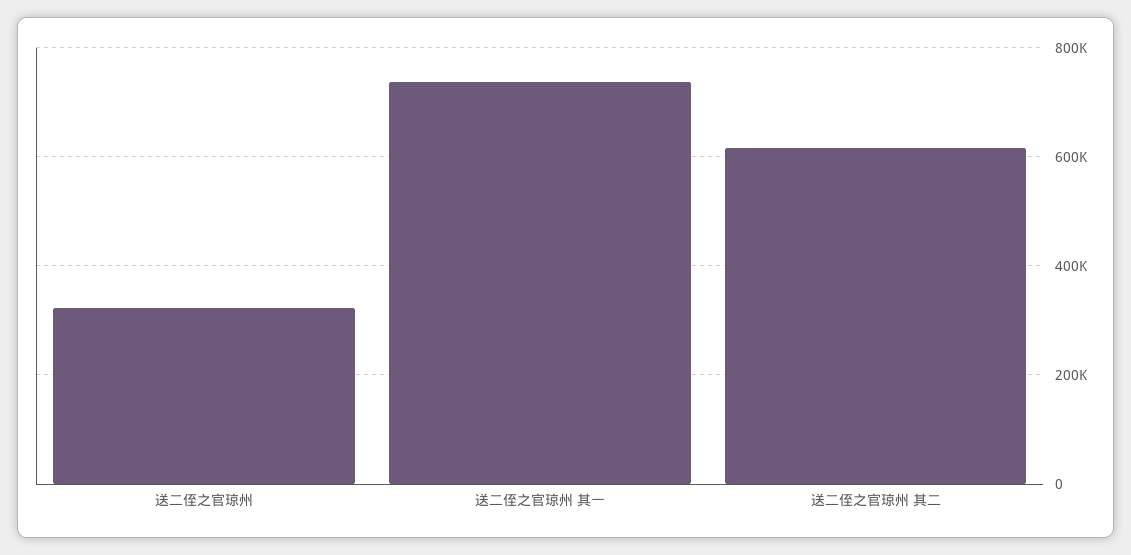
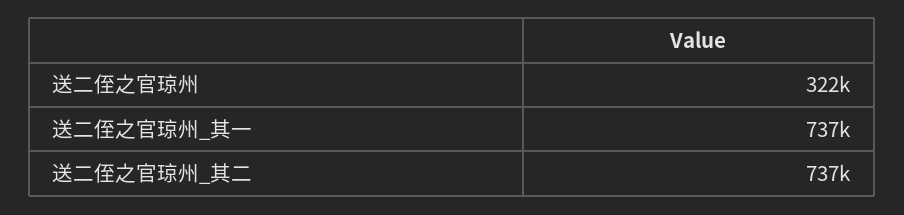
送二侄之官琼州 其二: 620000 -> 737000

